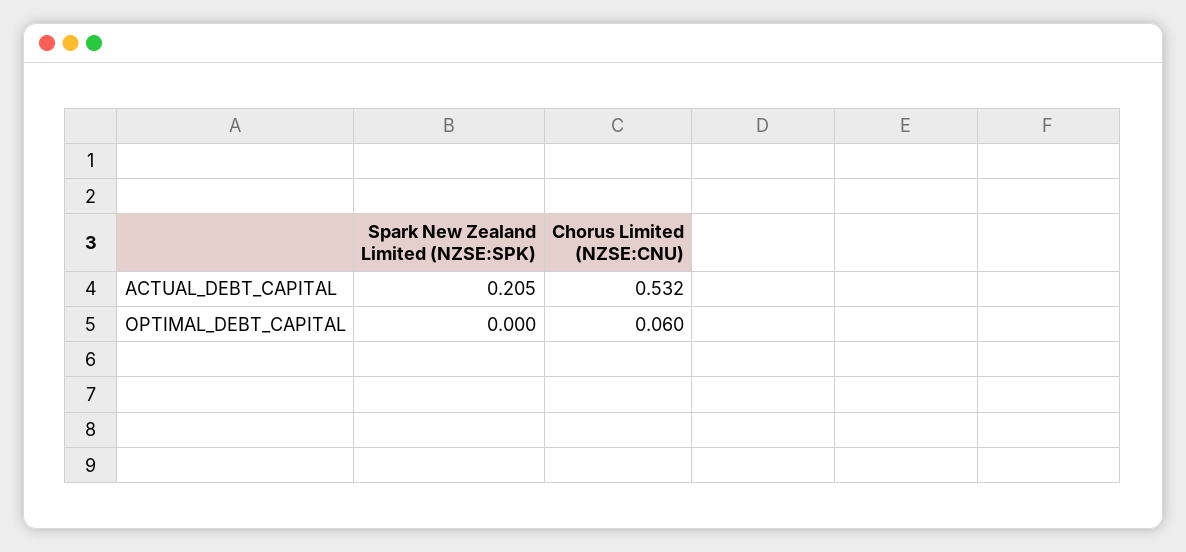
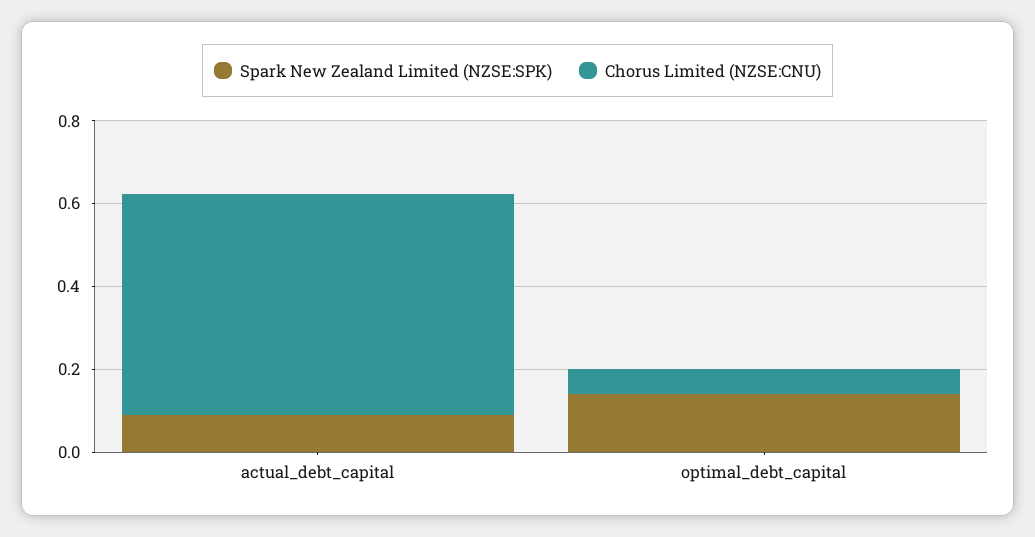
Spark New Zealand Limited (NZSE:SPK), ACTUAL_DEBT_CAPITAL: 0.205 -> 0.1
Spark New Zealand Limited (NZSE:SPK), OPTIMAL_DEBT_CAPITAL: 0 -> 0.15

